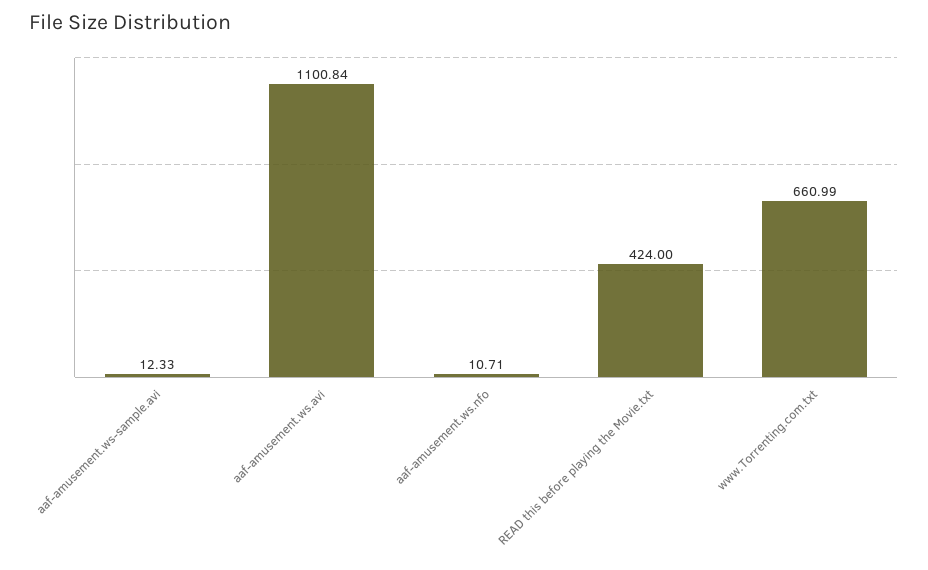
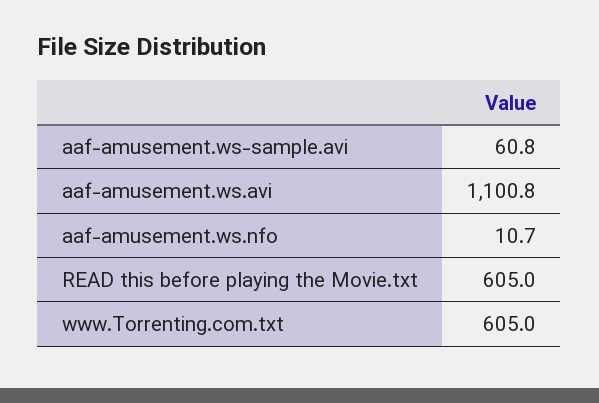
aaf-amusement.ws-sample.avi: 12.33 -> 60.8
READ this before playing the Movie.txt: 424 -> 605
www.Torrenting.com.txt: 660.99 -> 605

